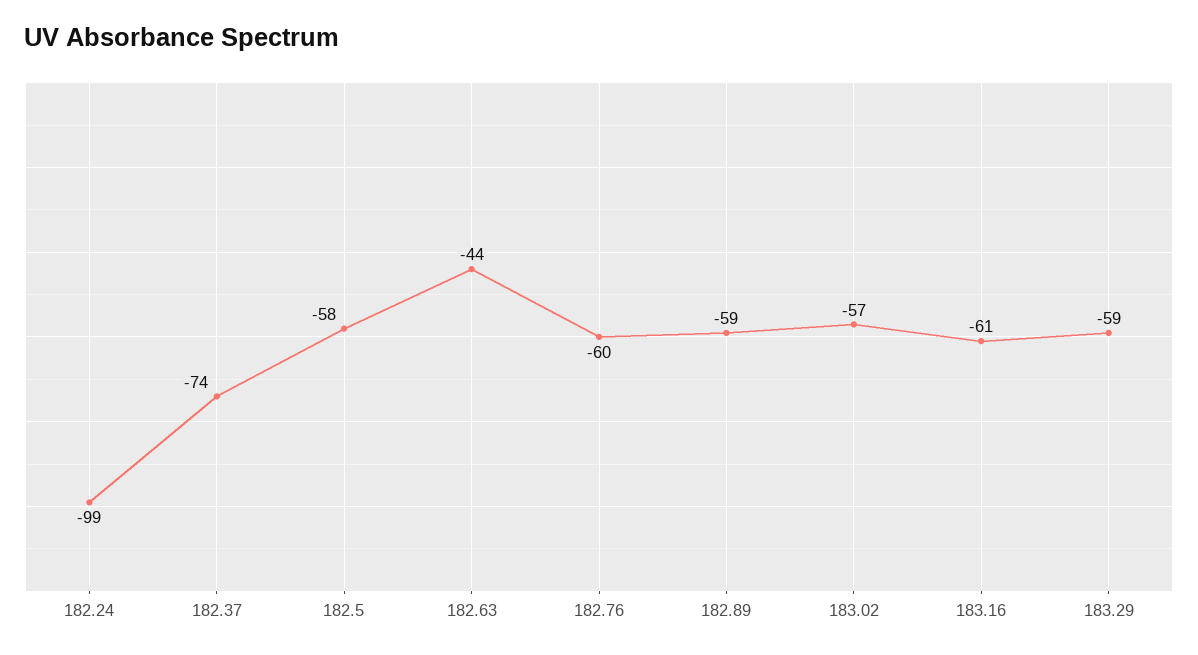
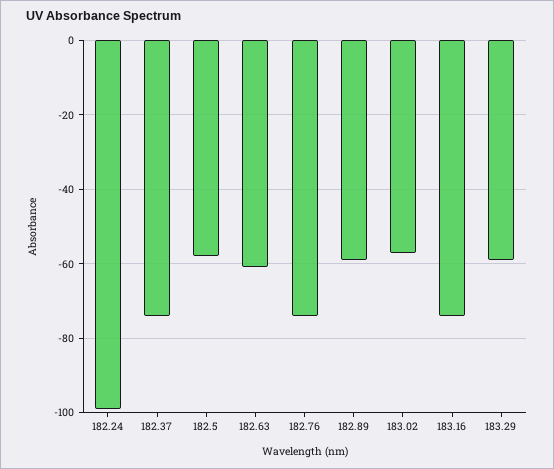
182.63: -44 -> -60
182.76: -60 -> -75
183.16: -61 -> -75

